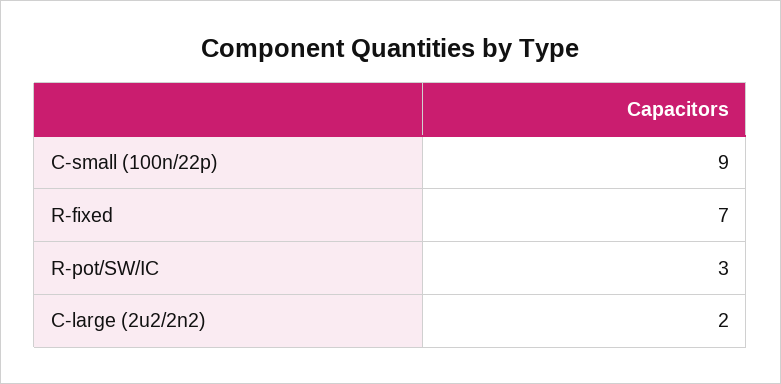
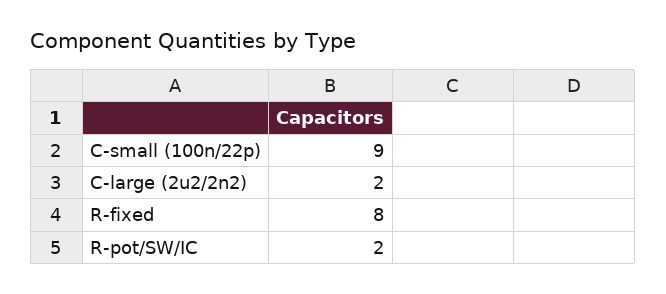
R-fixed: 7 -> 8
R-pot/SW/IC: 3 -> 2

